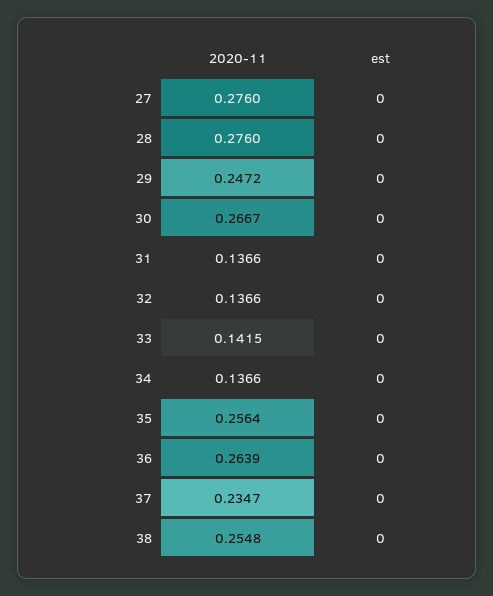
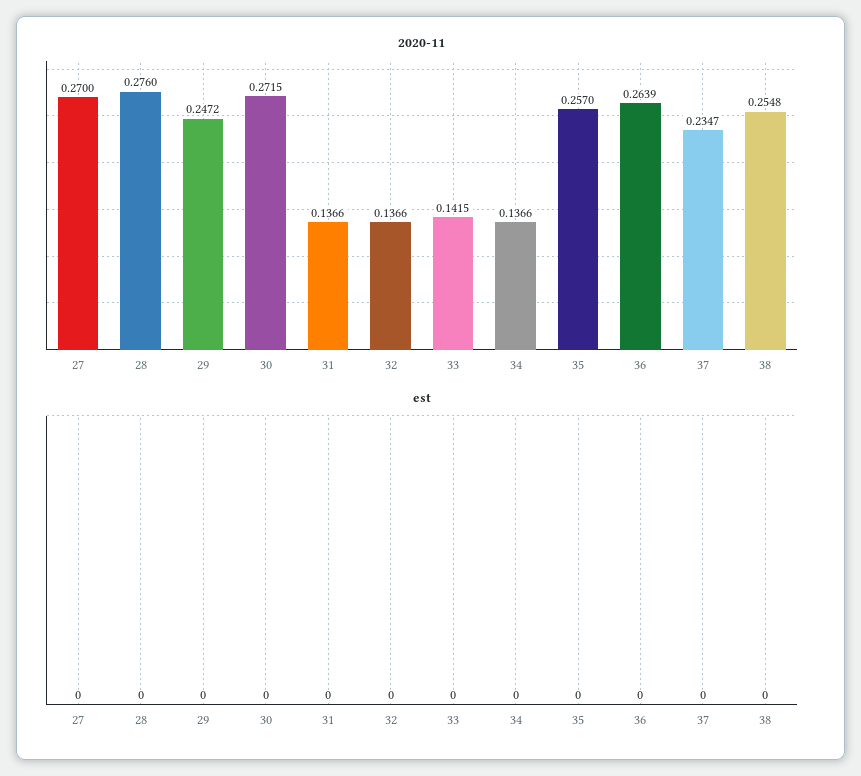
2020-11, 27: 0.276 -> 0.27
2020-11, 30: 0.2667 -> 0.2715
2020-11, 35: 0.2564 -> 0.257

